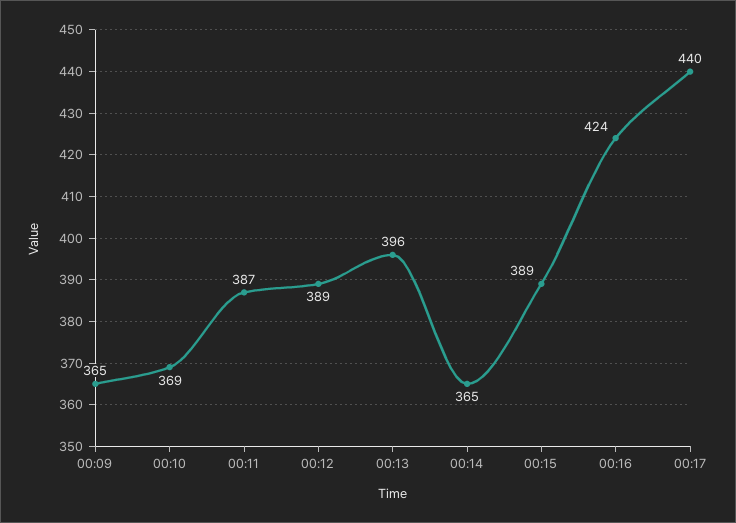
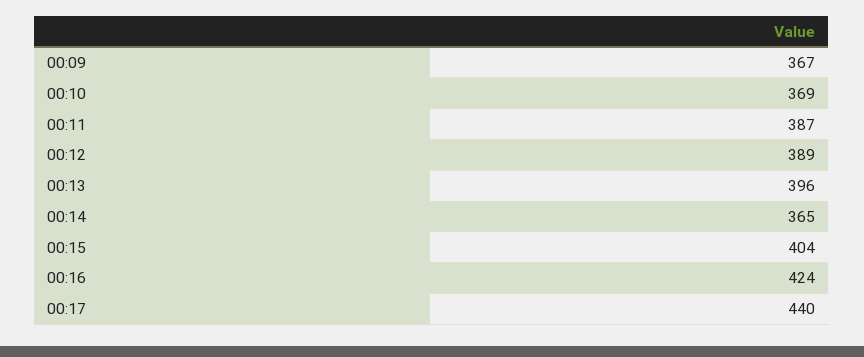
00:09: 365 -> 367
00:15: 389 -> 404

